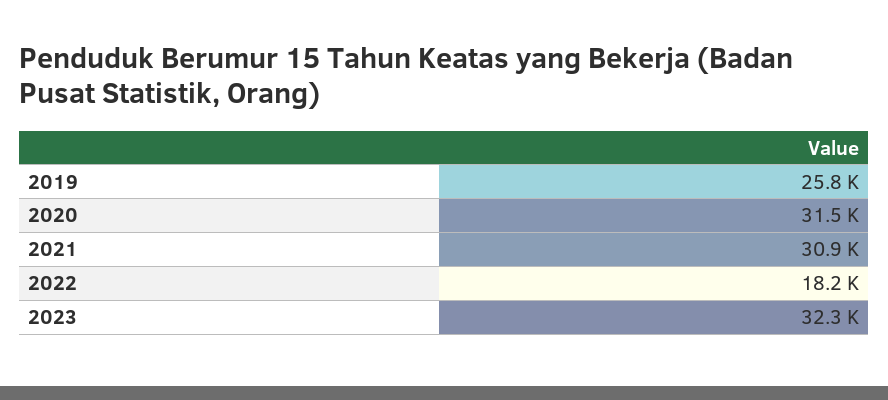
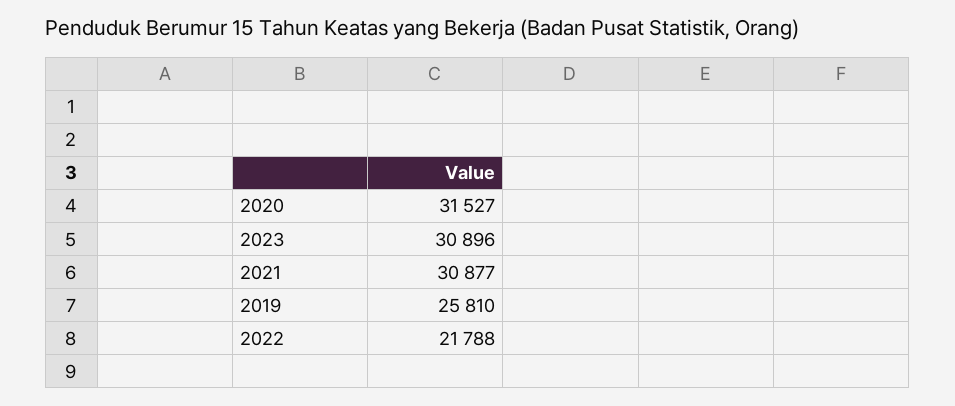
2022: 18200 -> 21788
2023: 32300 -> 30896

